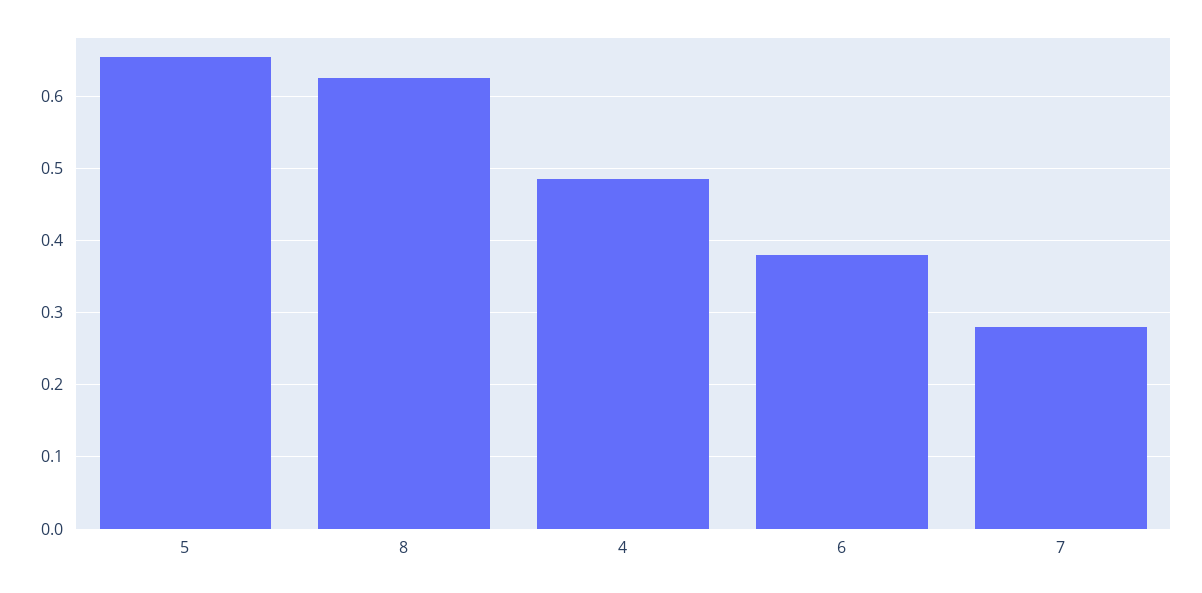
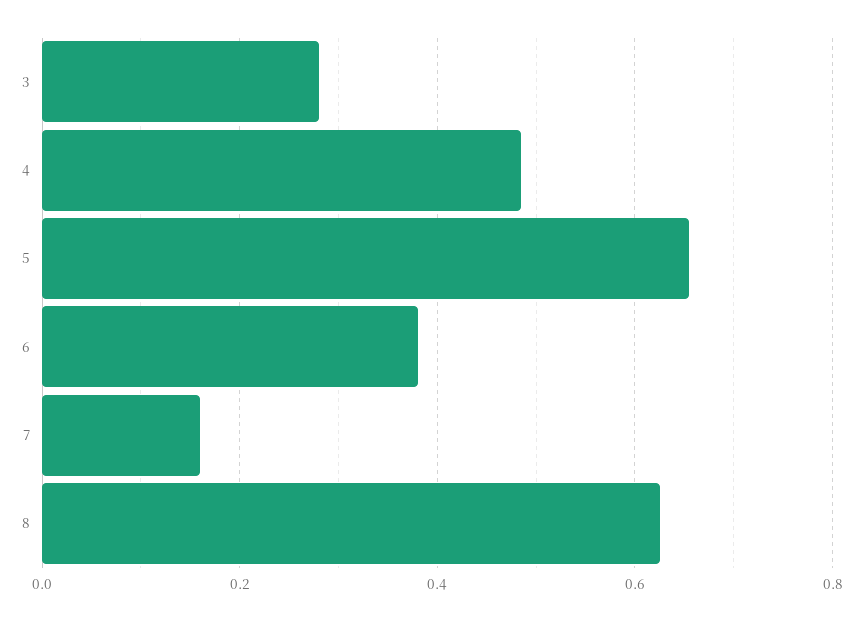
7: 0.28 -> 0.16
3: none -> 0.28

